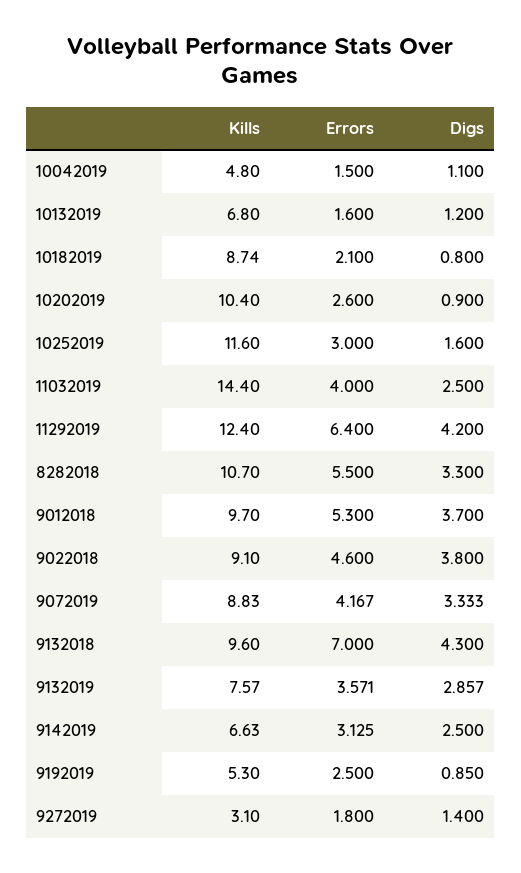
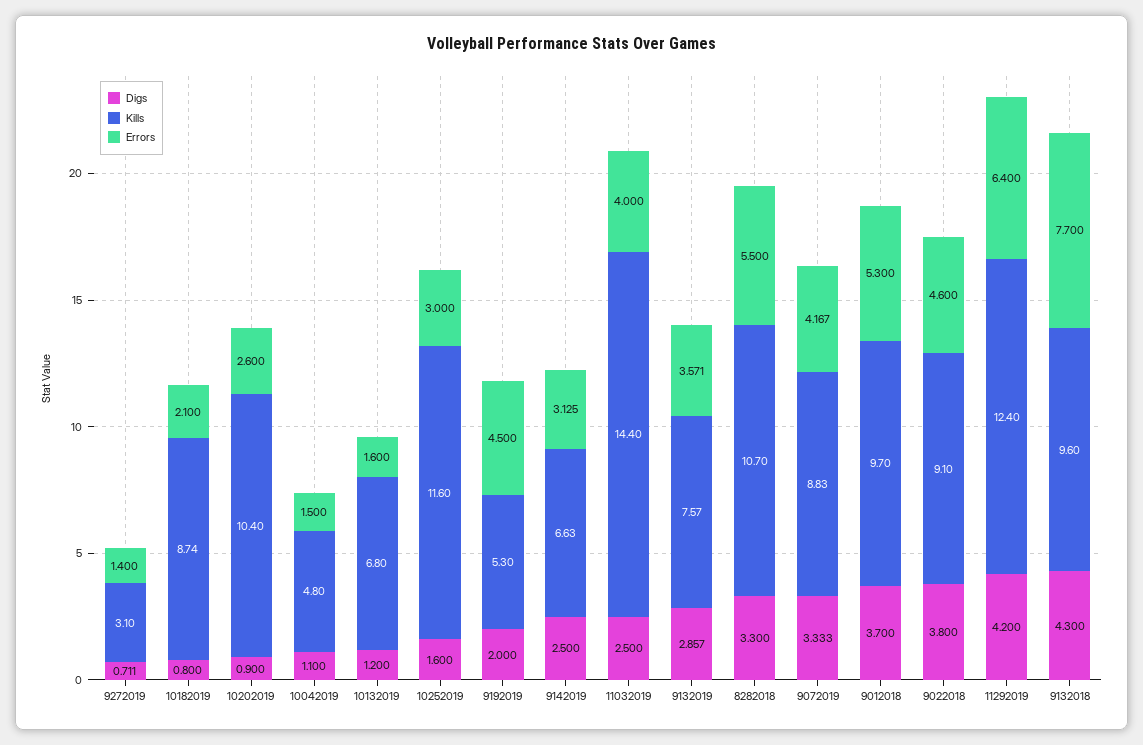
Errors, 9132018: 7 -> 7.7
Errors, 9192019: 2.5 -> 4.5
Digs, 9192019: 0.85 -> 2
Errors, 9272019: 1.8 -> 1.4
Digs, 9272019: 1.4 -> 0.711

